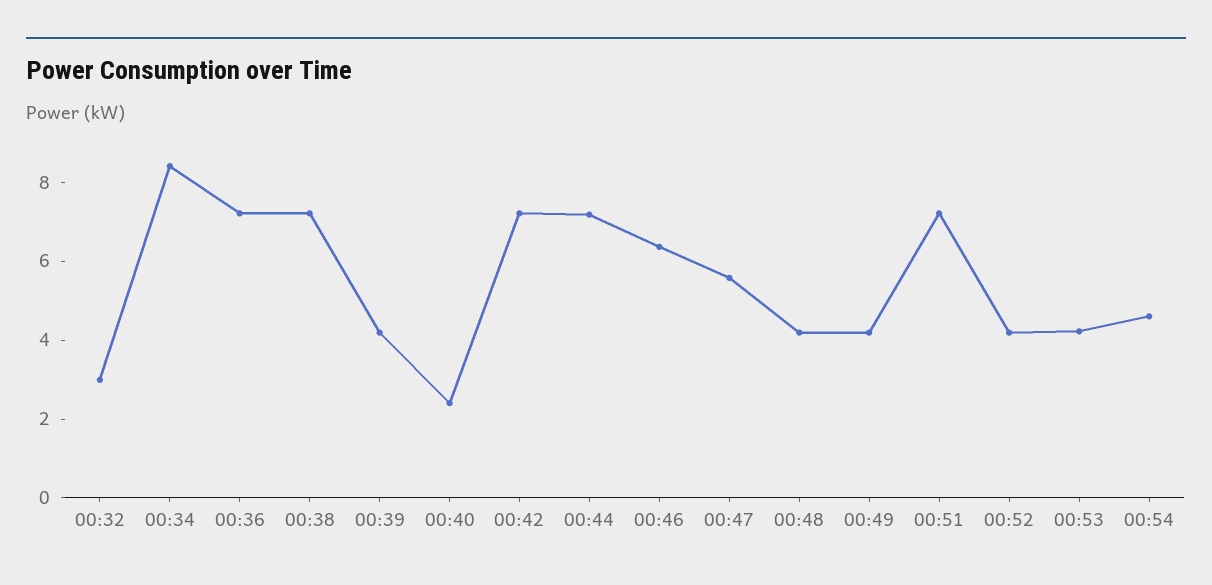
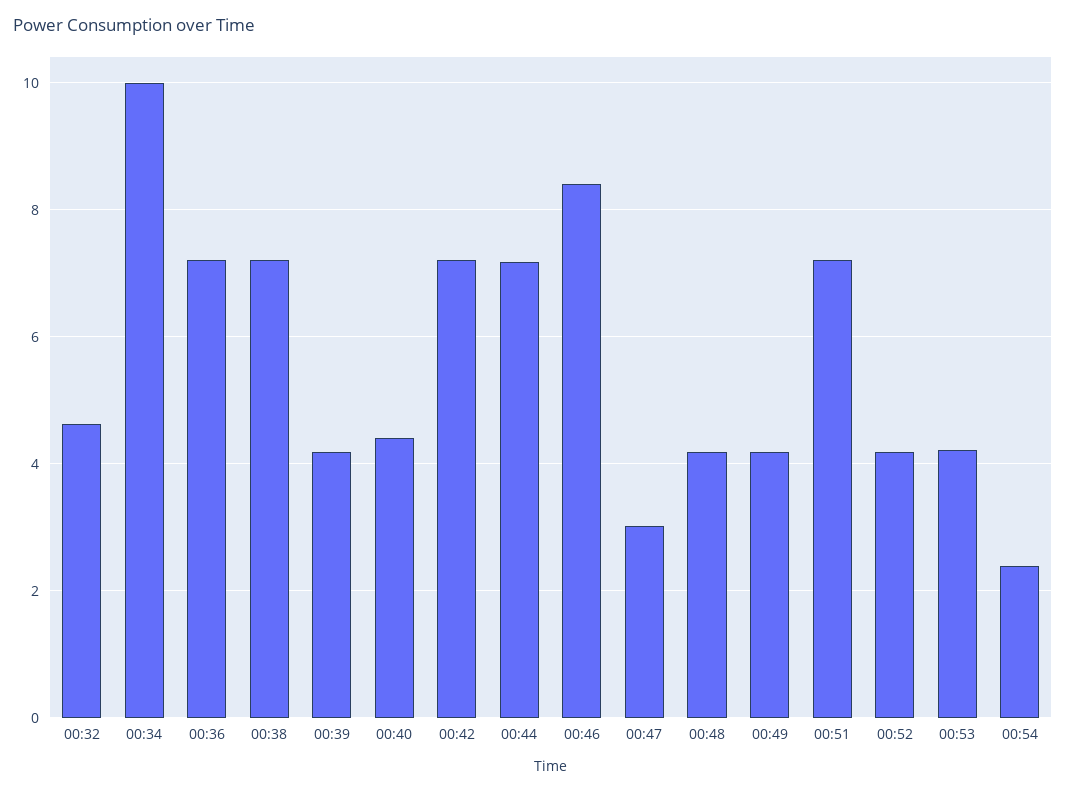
00:32: 3 -> 4.6
00:34: 8.5 -> 10
00:40: 2.5 -> 4.4
00:46: 6.5 -> 8.4
00:47: 5.5 -> 3
00:54: 4.5 -> 2.4

